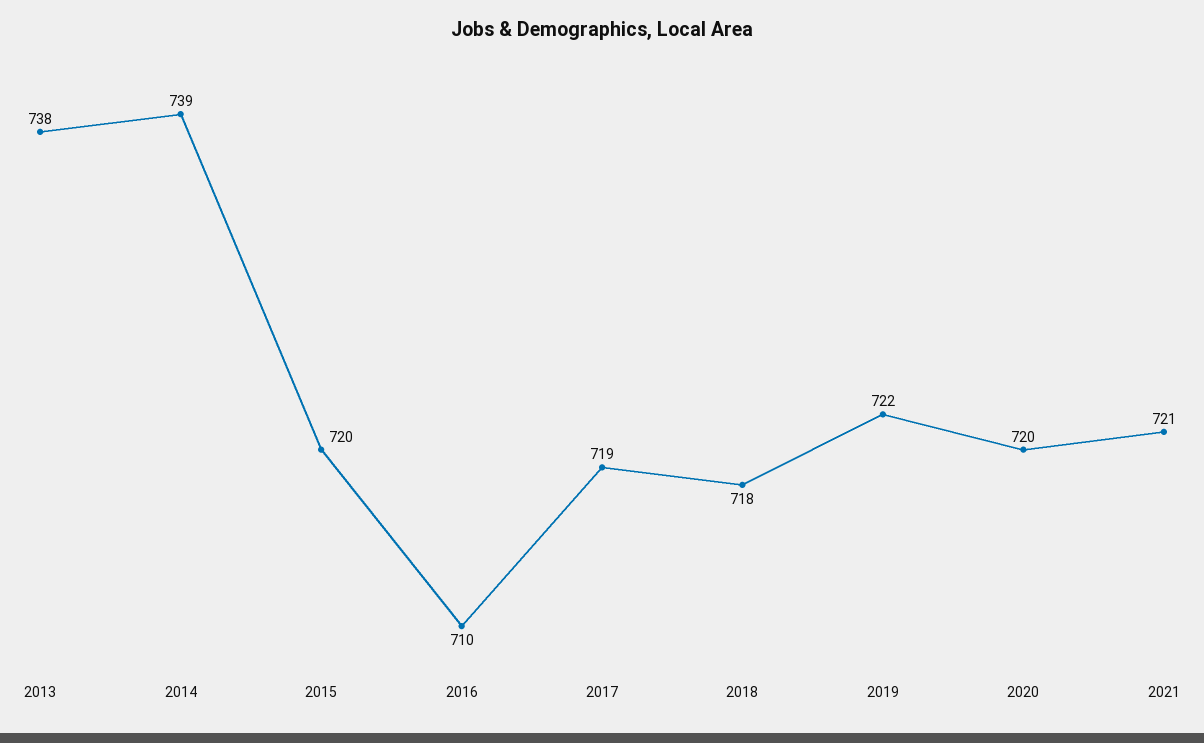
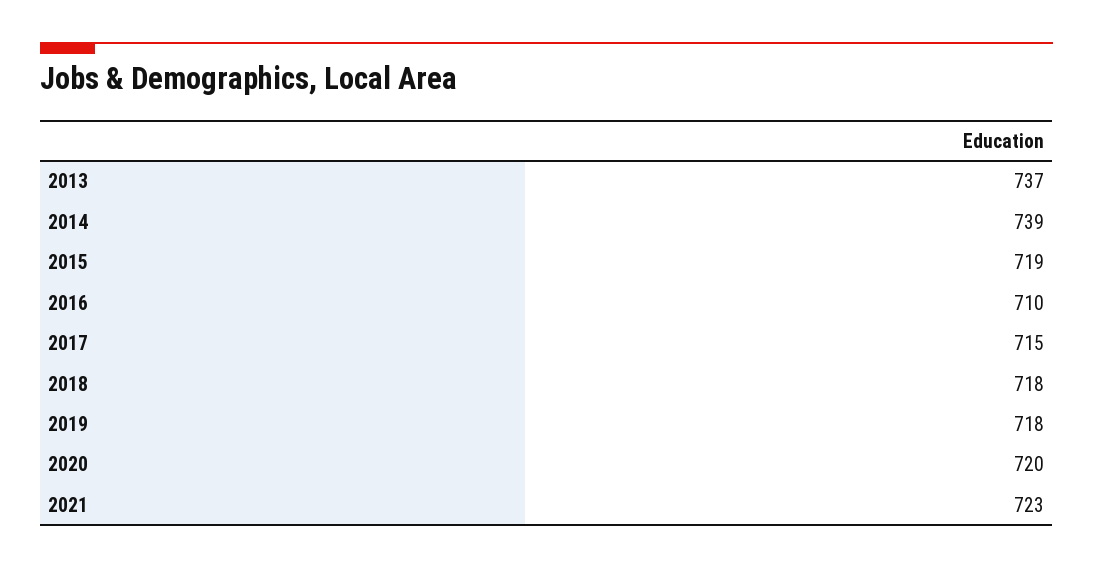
2013: 738 -> 737
2015: 720 -> 719
2017: 719 -> 715
2019: 722 -> 718
2021: 721 -> 723

